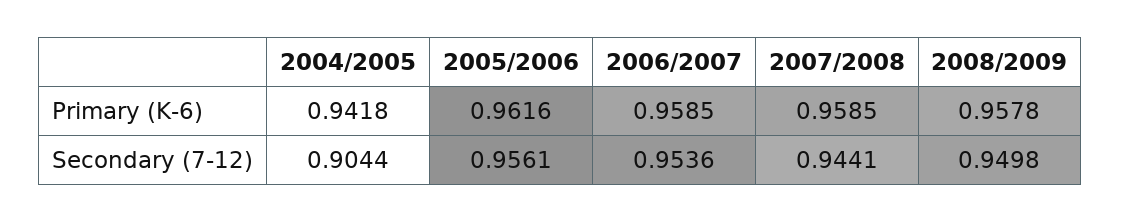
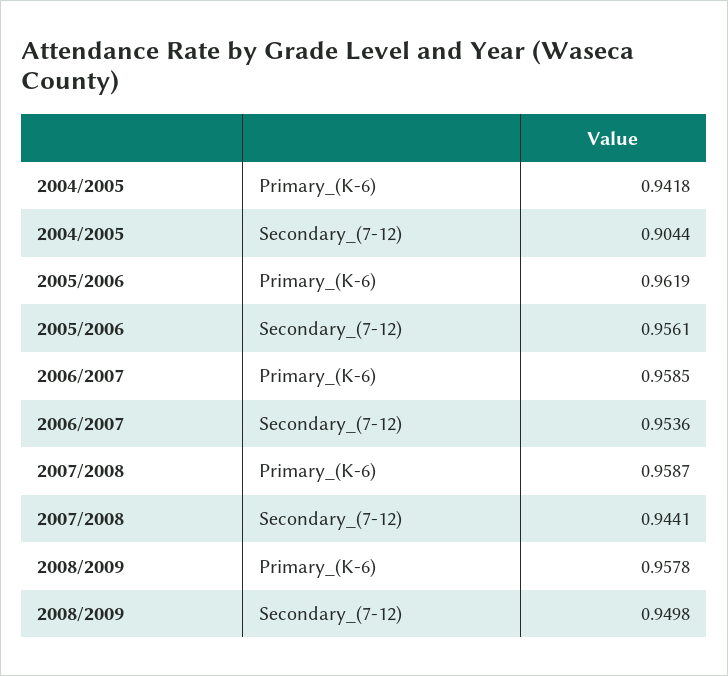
2005/2006, Primary (K-6): 0.9616 -> 0.9619
2007/2008, Primary (K-6): 0.9585 -> 0.9587

